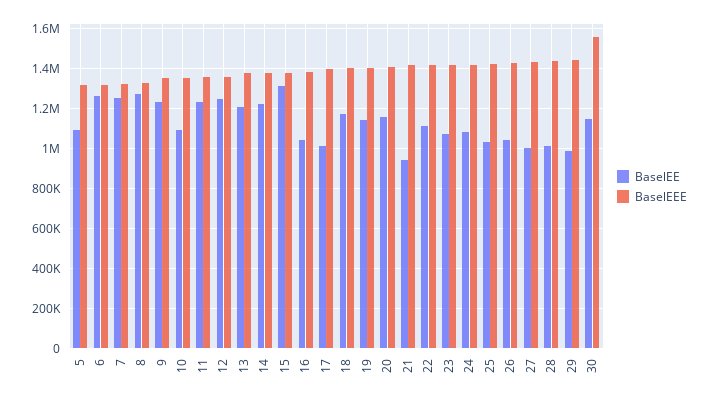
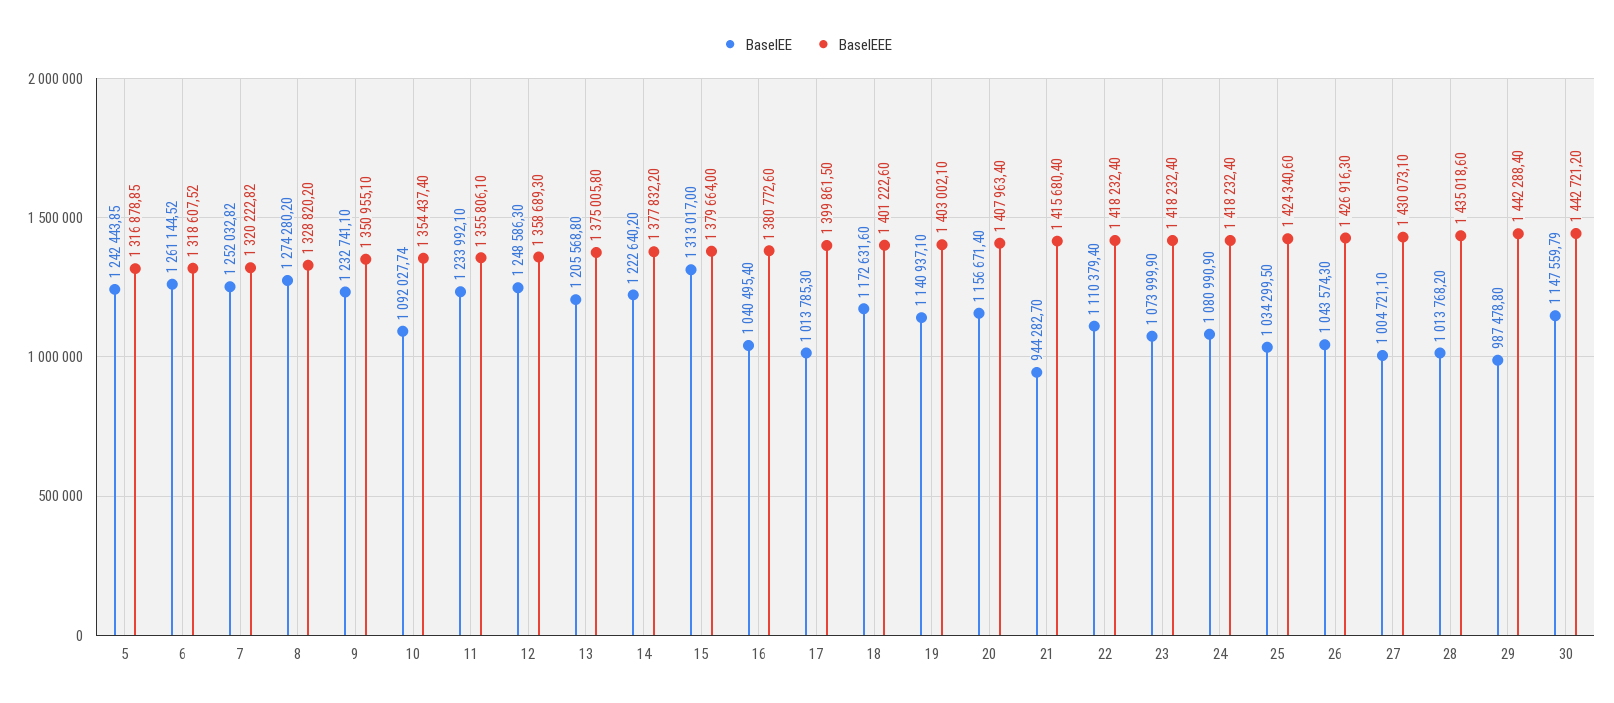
BaselEE, 5: 1100000 -> 1242443.85
BaselEEE, 30: 1550000 -> 1442721.2

